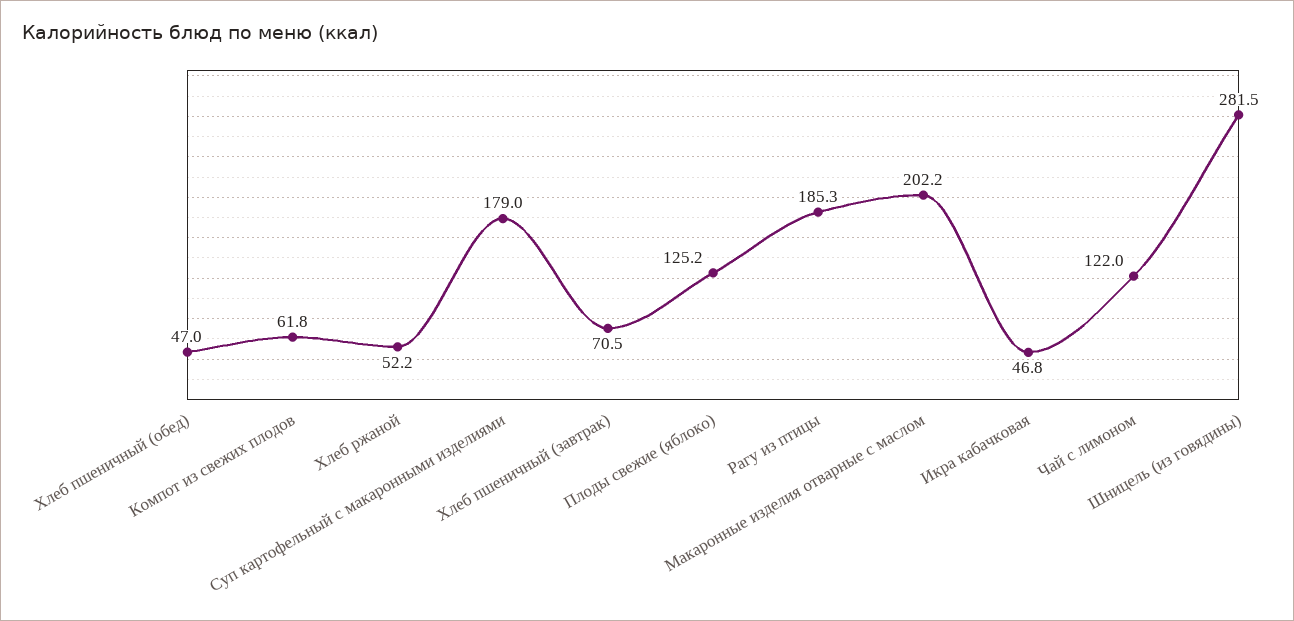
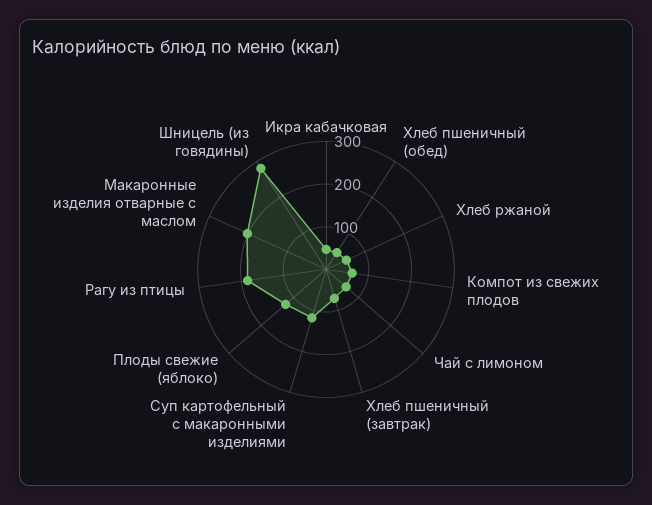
Суп картофельный с макаронными изделиями: 179 -> 120
Чай с лимоном: 122 -> 60

